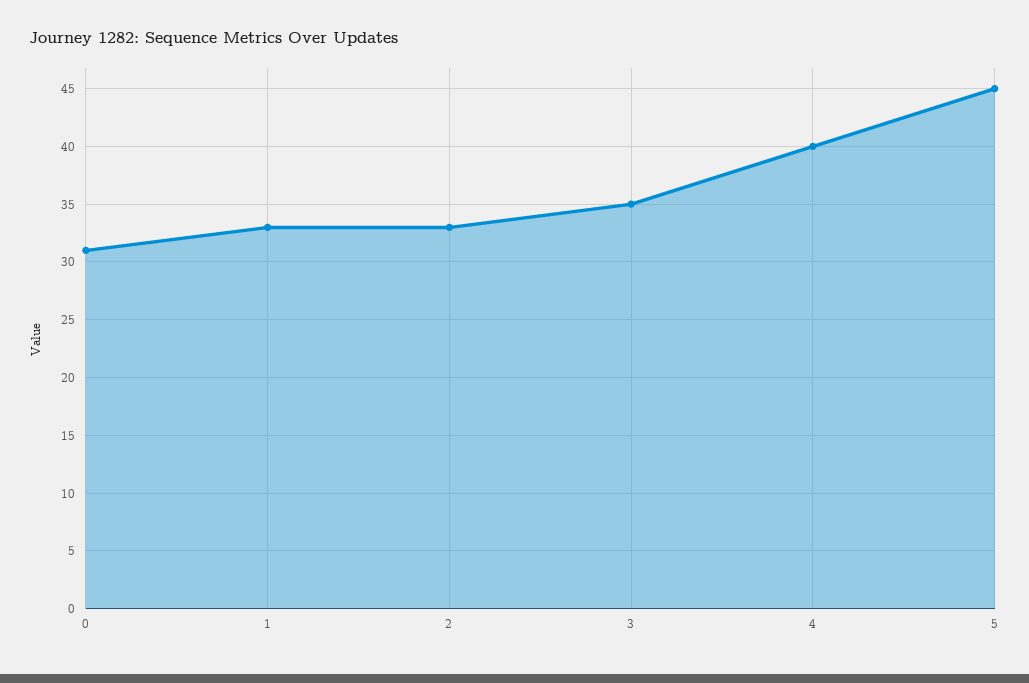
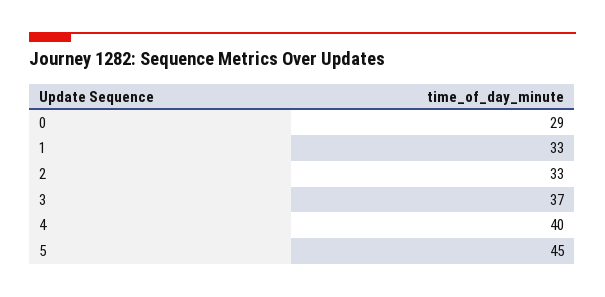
0: 31 -> 29
3: 35 -> 37

